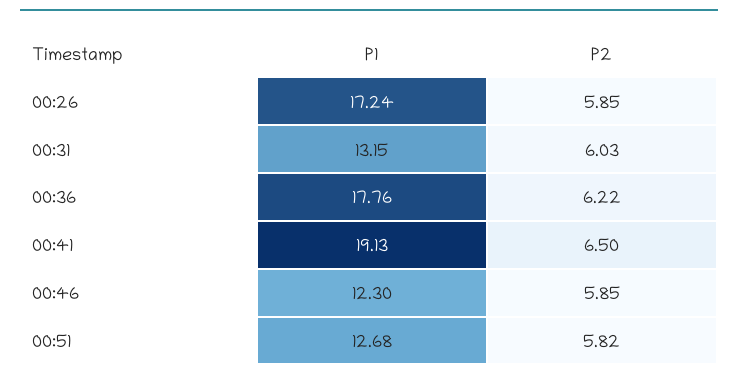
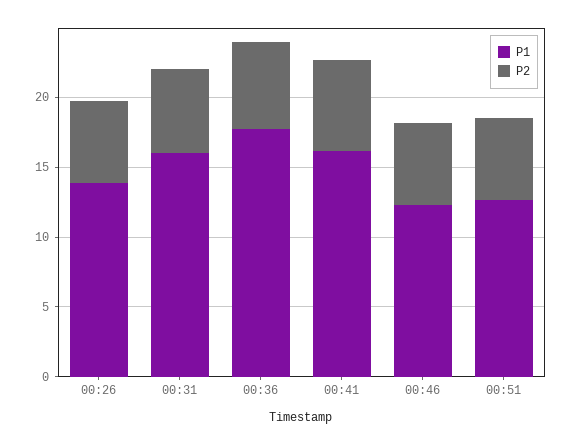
P1, 00:26: 17.24 -> 14
P1, 00:31: 13.15 -> 16
P1, 00:41: 19.13 -> 16

